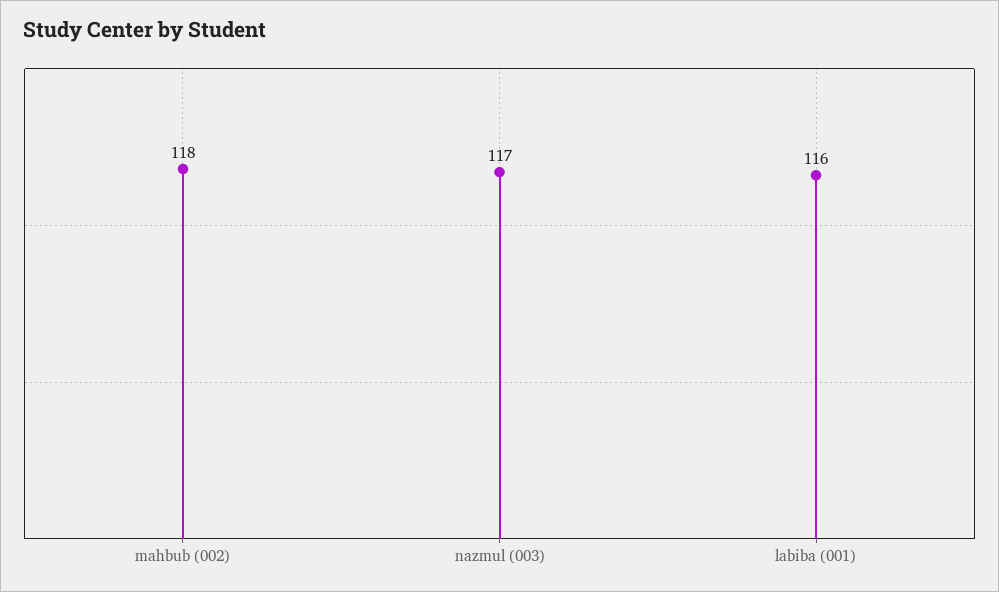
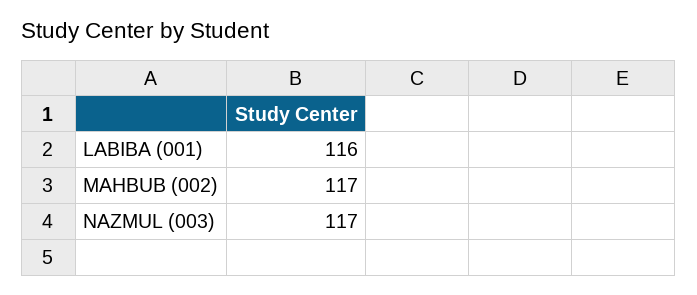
mahbub (002): 118 -> 117

